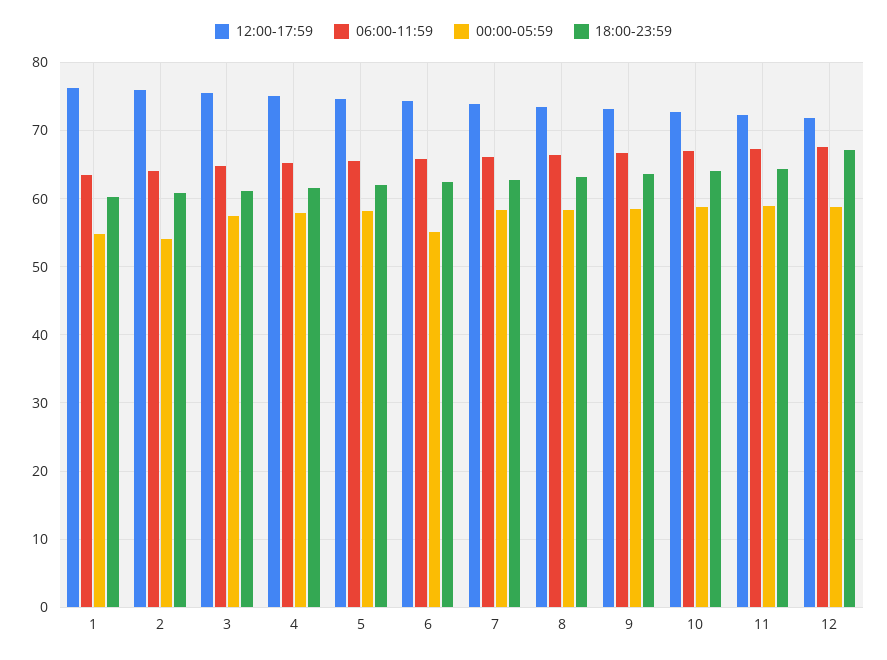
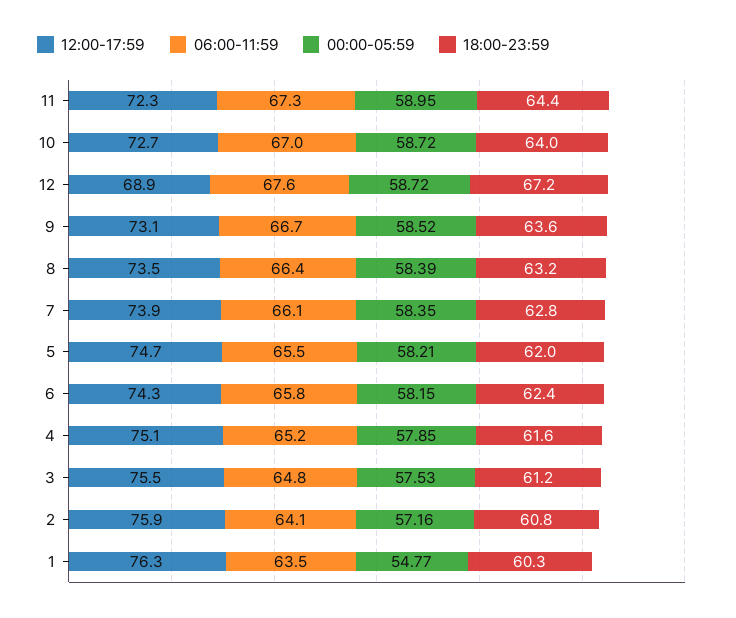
00:00-05:59, 2: 54 -> 57.16
00:00-05:59, 6: 55 -> 58.15
12:00-17:59, 12: 72 -> 68.9

